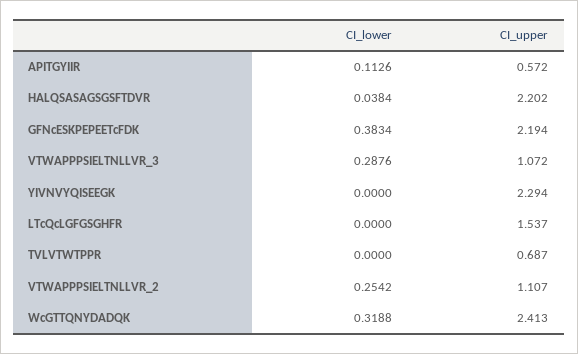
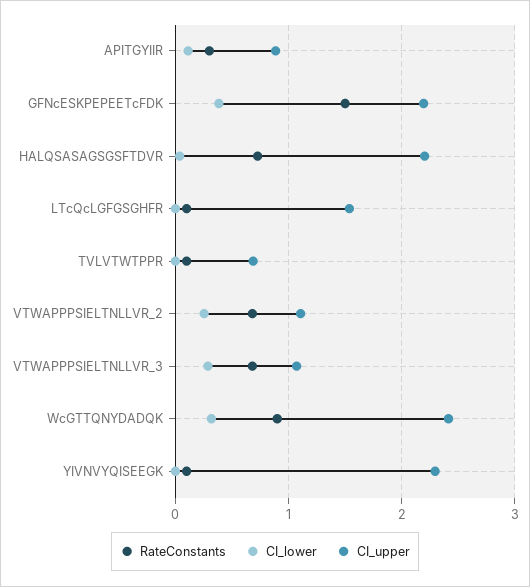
CI_upper, APITGYIIR: 0.572 -> 0.9
RateConstants, APITGYIIR: none -> 0.3
RateConstants, GFNcESKPEPEETcFDK: none -> 1.5
RateConstants, HALQSASAGSGSFTDVR: none -> 0.7
RateConstants, LTcQcLGFGSGHFR: none -> 0.1
RateConstants, TVLVTWTPPR: none -> 0.1
RateConstants, VTWAPPPSIELTNLLVR_2: none -> 0.7
RateConstants, VTWAPPPSIELTNLLVR_3: none -> 0.7
RateConstants, WcGTTQNYDADQK: none -> 0.9
RateConstants, YIVNVYQISEEGK: none -> 0.1

